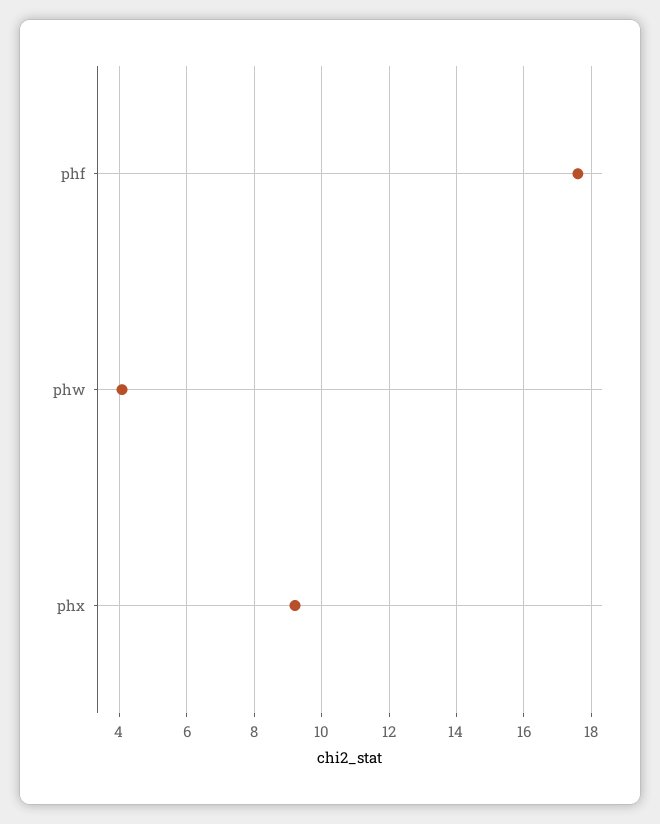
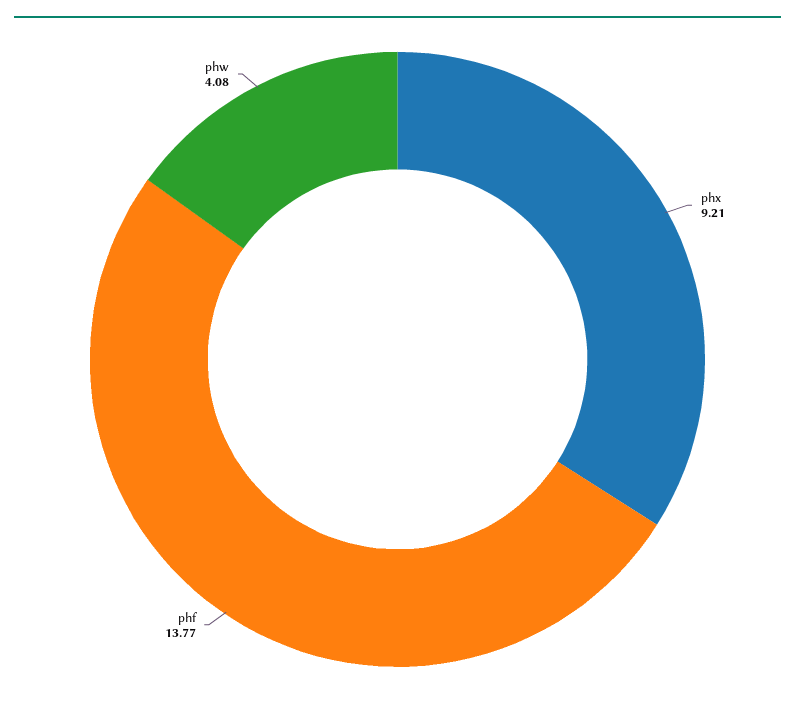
phf: 17.6 -> 13.77

